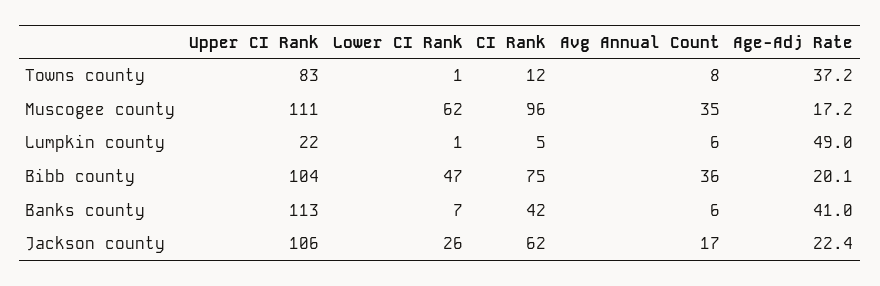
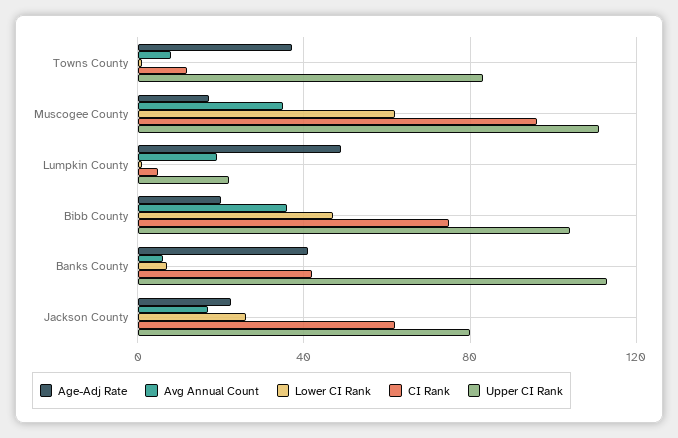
Avg Annual Count, Lumpkin county: 6 -> 20
Upper CI Rank, Jackson county: 106 -> 80

